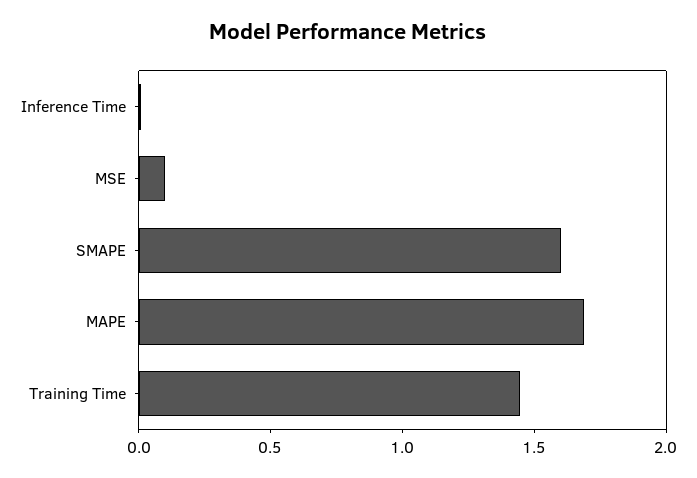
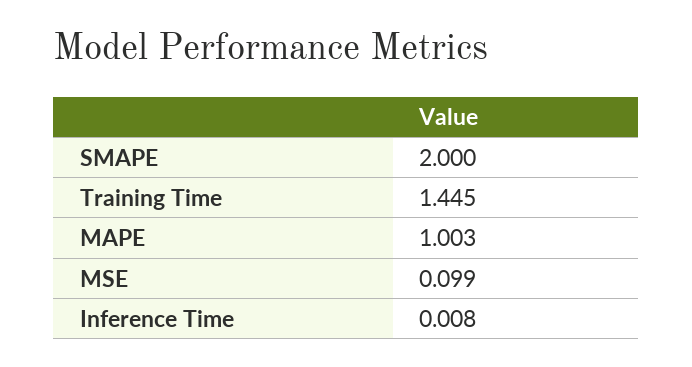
SMAPE: 1.6 -> 2
MAPE: 1.7 -> 1.003

